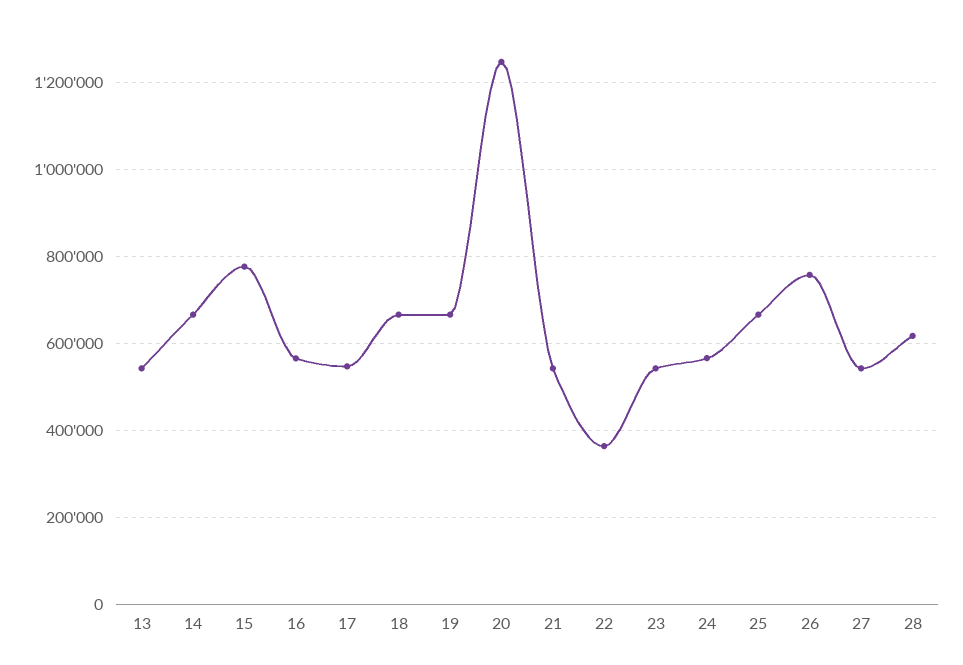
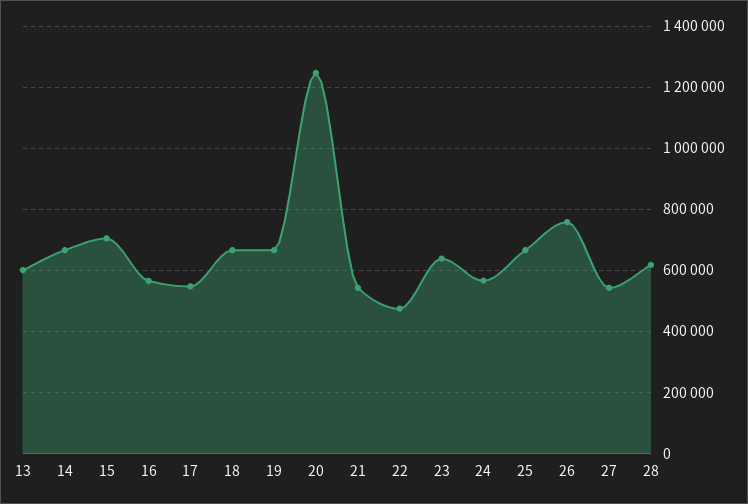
13: 540000 -> 600000
15: 780000 -> 700000
22: 360000 -> 480000
23: 540000 -> 640000

